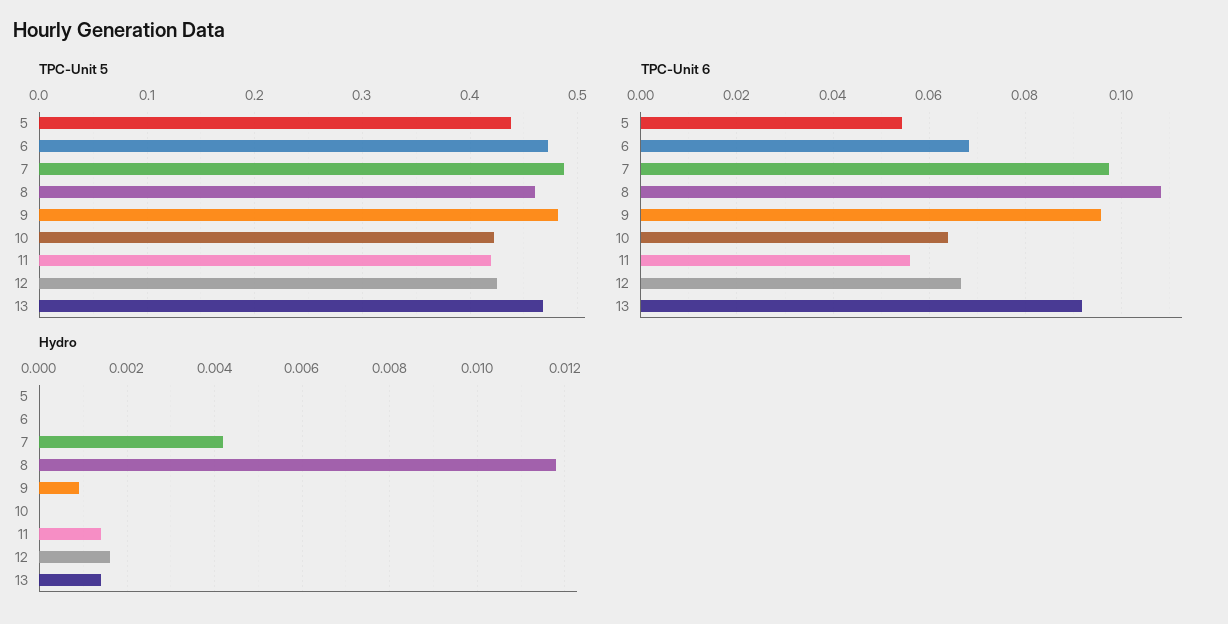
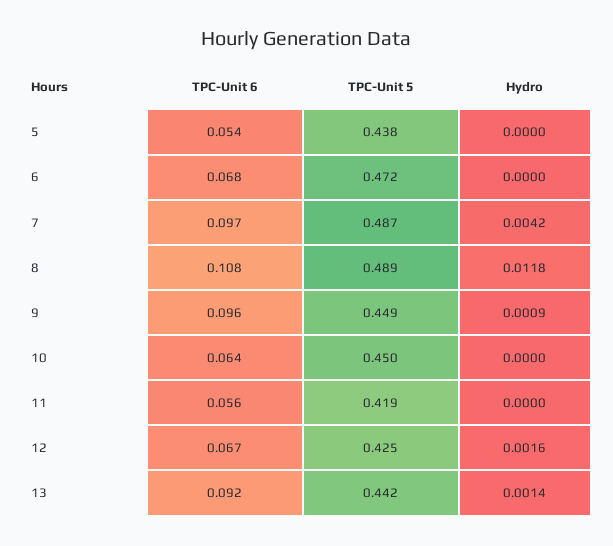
TPC-Unit 5, 8: 0.46 -> 0.489
TPC-Unit 5, 9: 0.48 -> 0.449
TPC-Unit 5, 10: 0.42 -> 0.45
TPC-Unit 5, 13: 0.47 -> 0.442
Hydro, 11: 0.0015 -> 0

